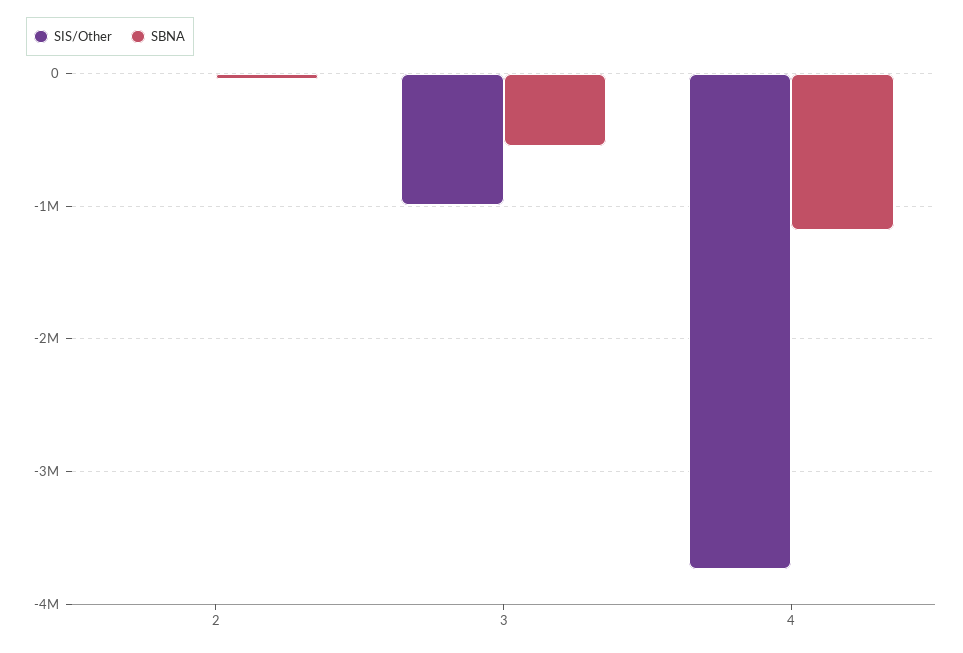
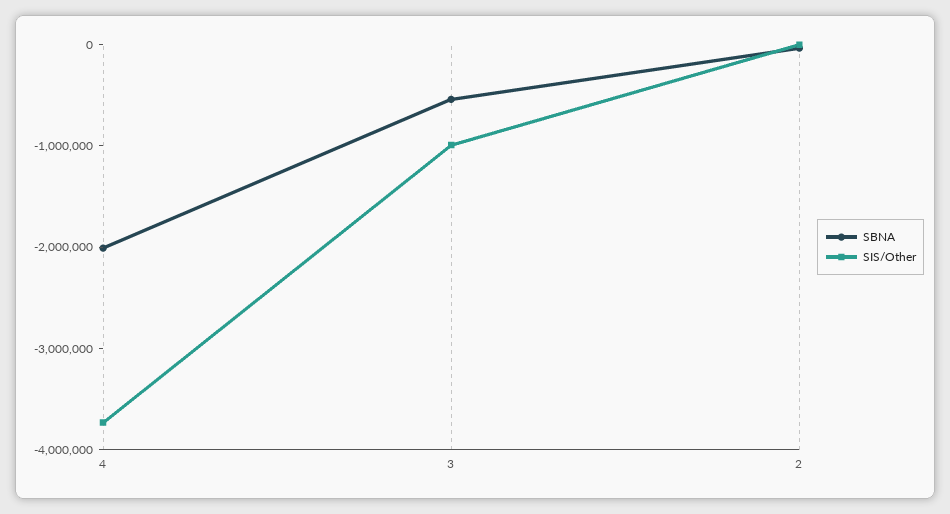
SBNA, 4: -1200000 -> -2000000

